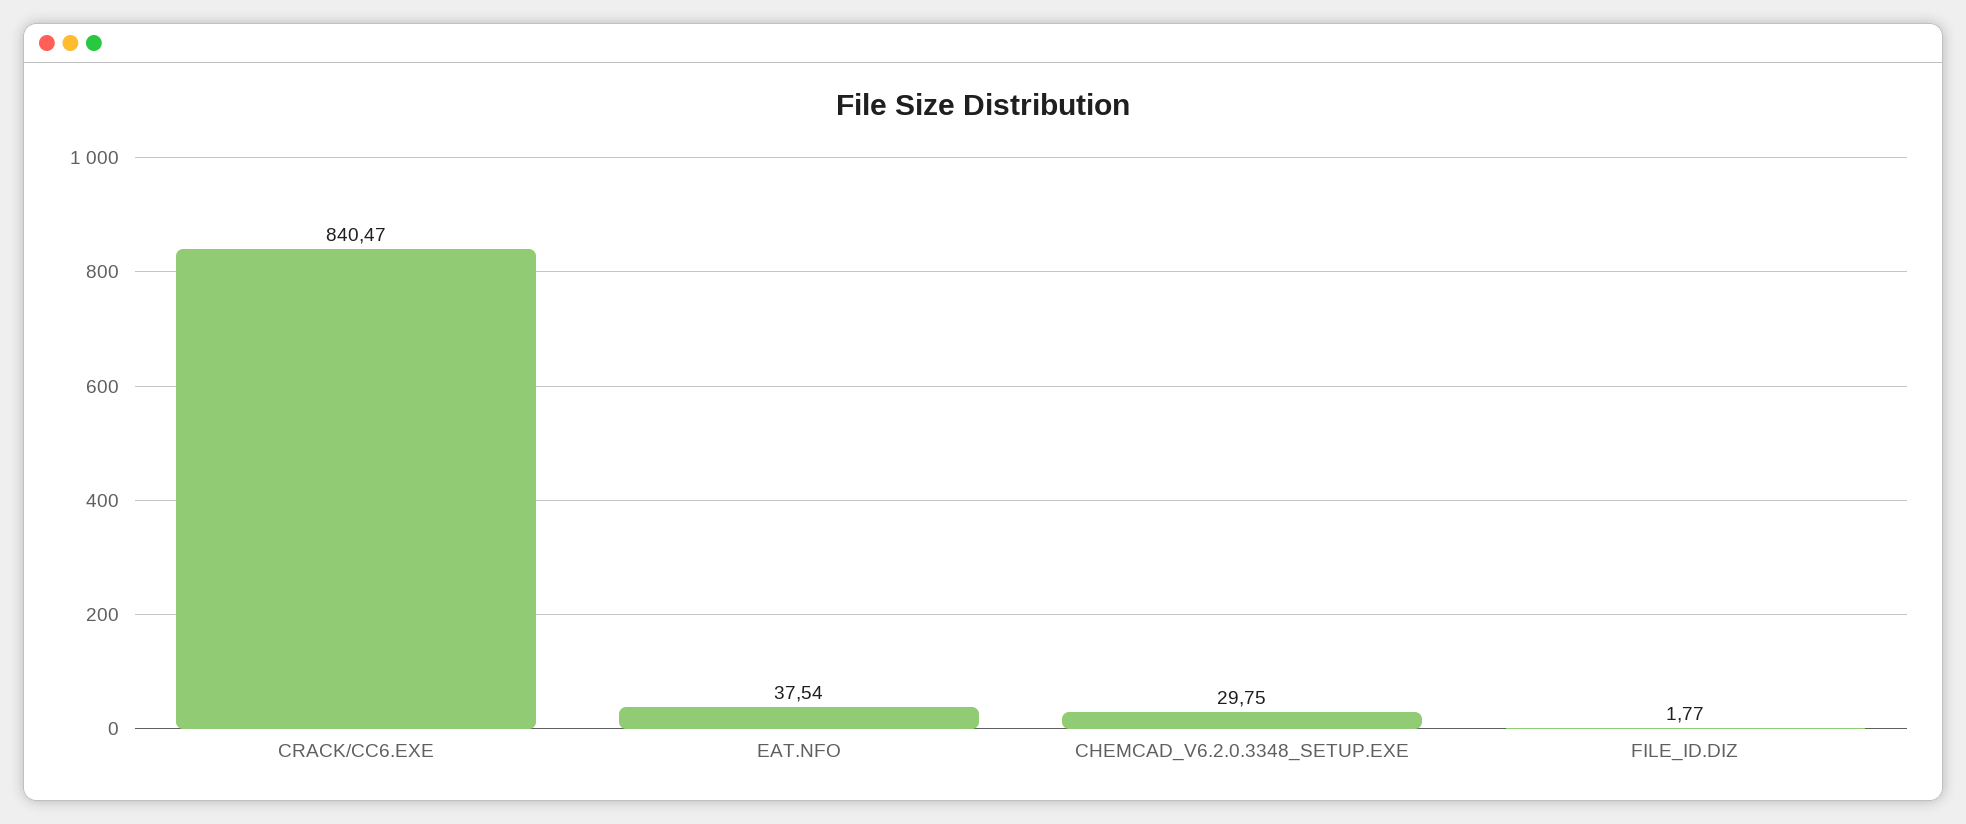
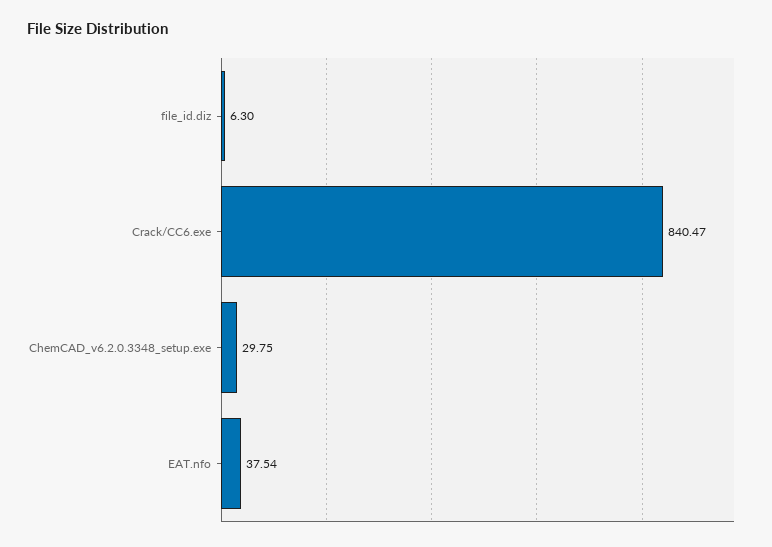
FILE_ID.DIZ: 1.77 -> 6.3

